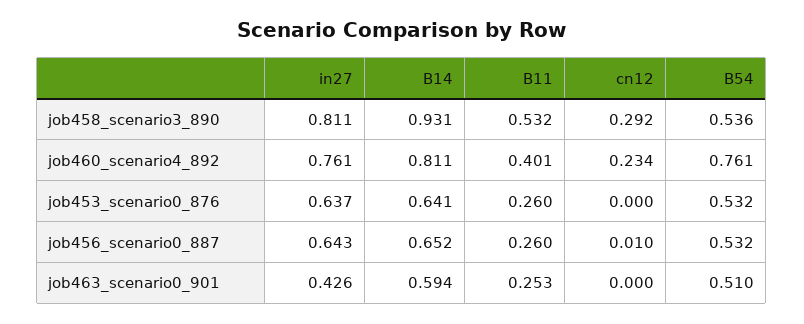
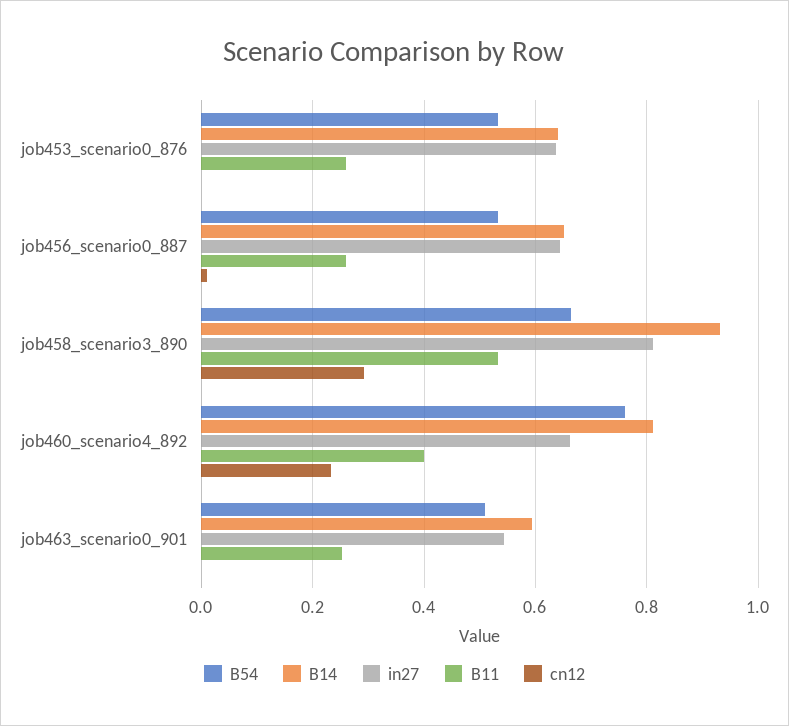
B54, job458_scenario3_890: 0.536 -> 0.66
in27, job460_scenario4_892: 0.761 -> 0.66
in27, job463_scenario0_901: 0.426 -> 0.54

